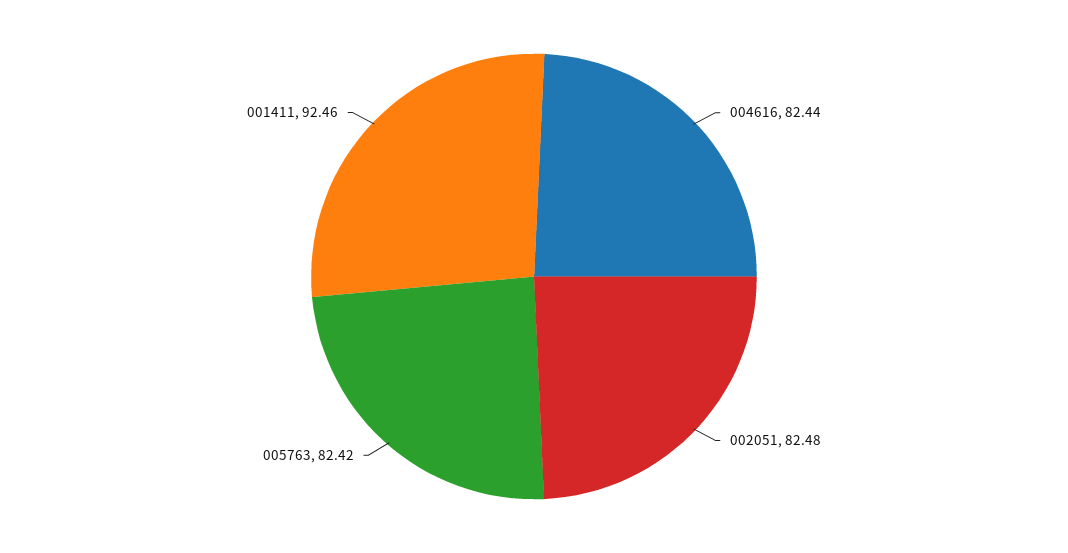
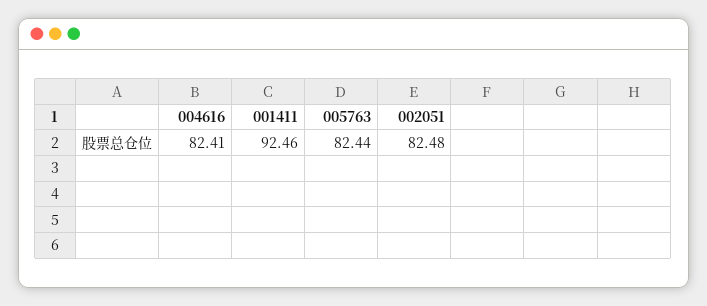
004616: 82.44 -> 82.41
005763: 82.42 -> 82.44

